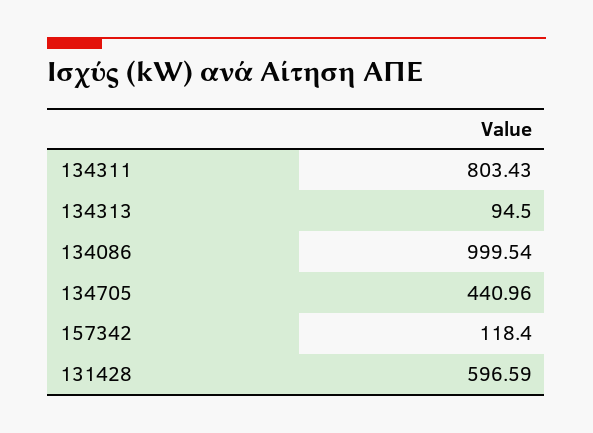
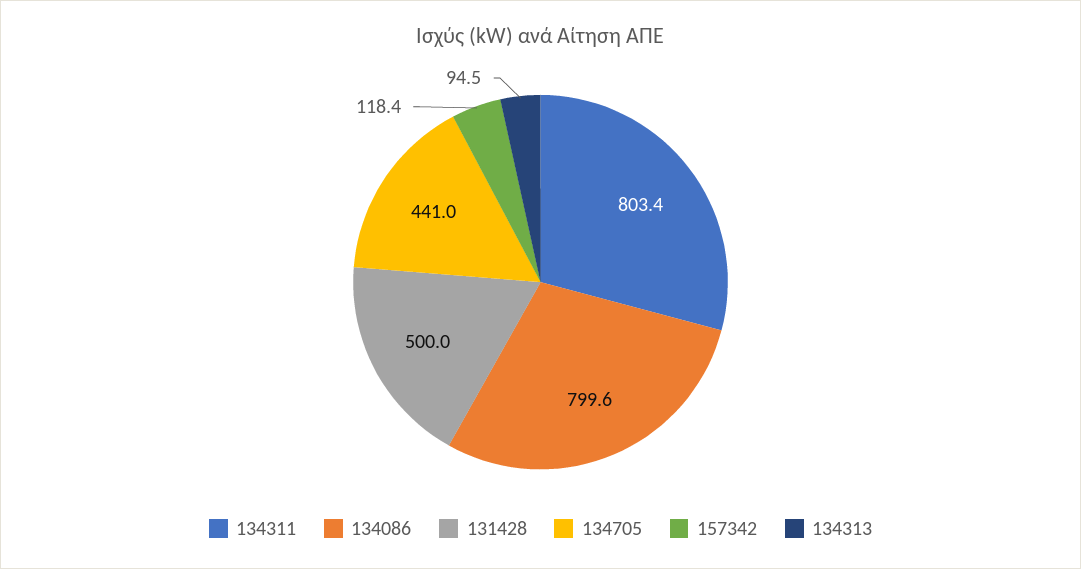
134086: 999.54 -> 799.6
131428: 596.59 -> 500

